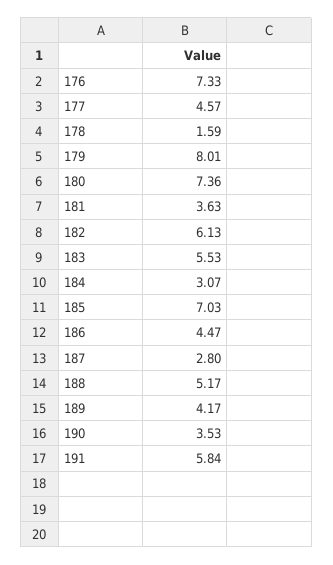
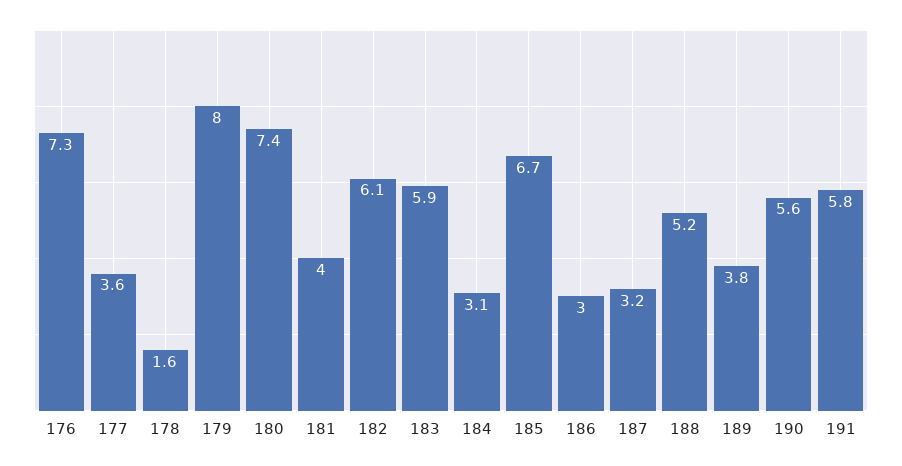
177: 4.57 -> 3.6
181: 3.63 -> 4
183: 5.53 -> 5.9
185: 7.03 -> 6.7
186: 4.47 -> 3
187: 2.8 -> 3.2
189: 4.17 -> 3.8
190: 3.53 -> 5.6

